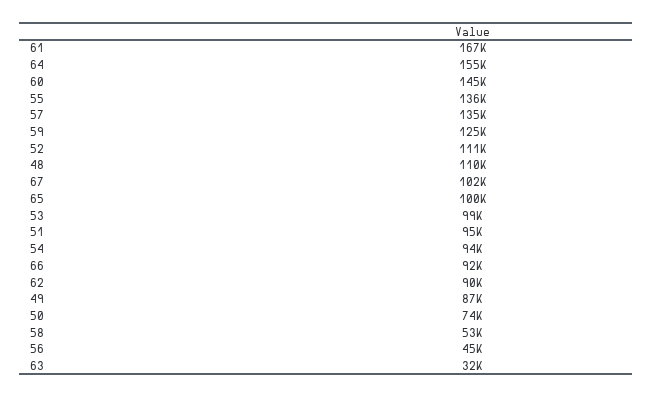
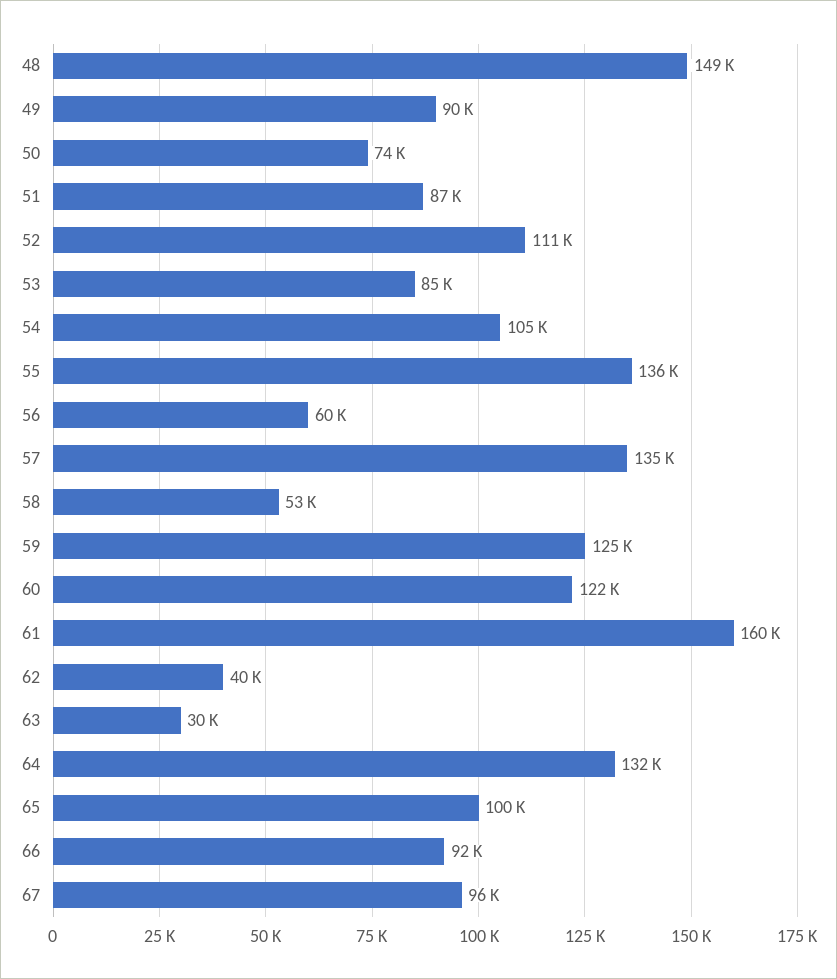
61: 167000 -> 160000
64: 155000 -> 132000
60: 145000 -> 122000
48: 110000 -> 149000
67: 102000 -> 96000
53: 99000 -> 85000
51: 95000 -> 87000
54: 94000 -> 105000
62: 90000 -> 40000
49: 87000 -> 90000
56: 45000 -> 60000
63: 32000 -> 30000

